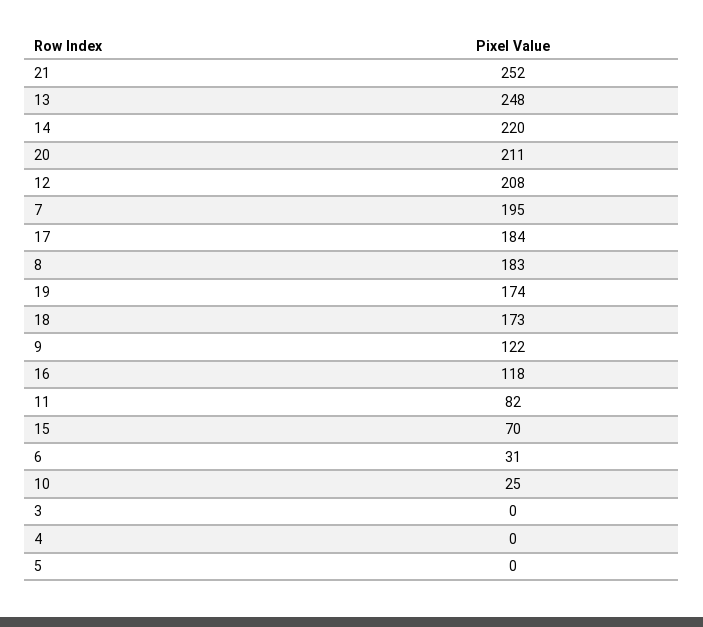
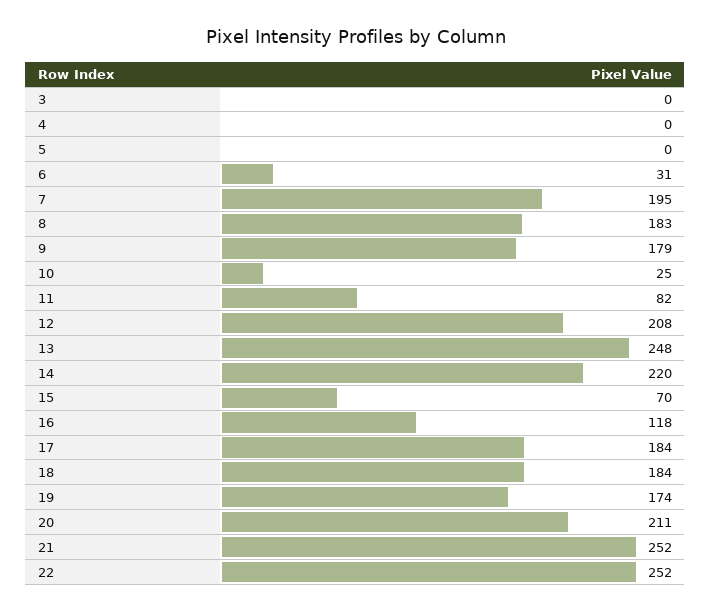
18: 173 -> 184
9: 122 -> 179
22: none -> 252

